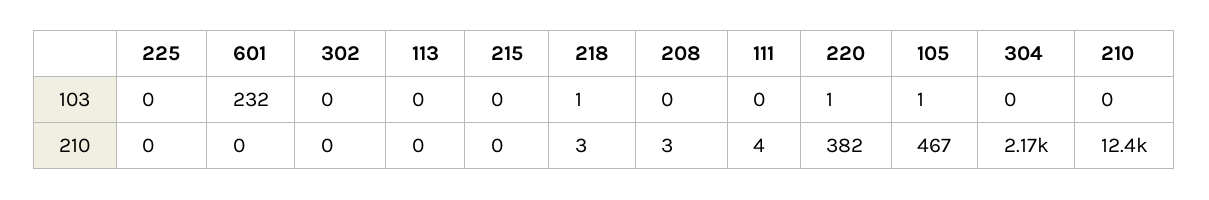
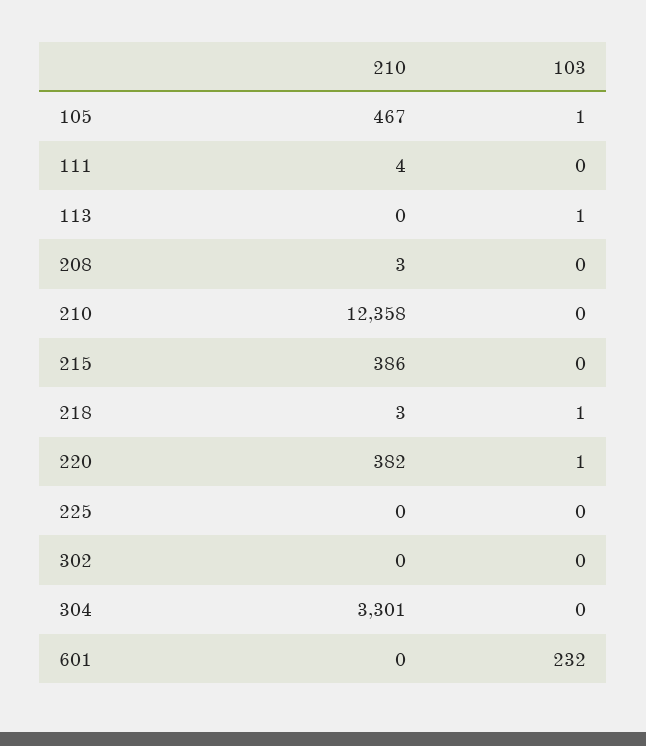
113, 103: 0 -> 1
215, 210: 0 -> 386
304, 210: 2170 -> 3301

